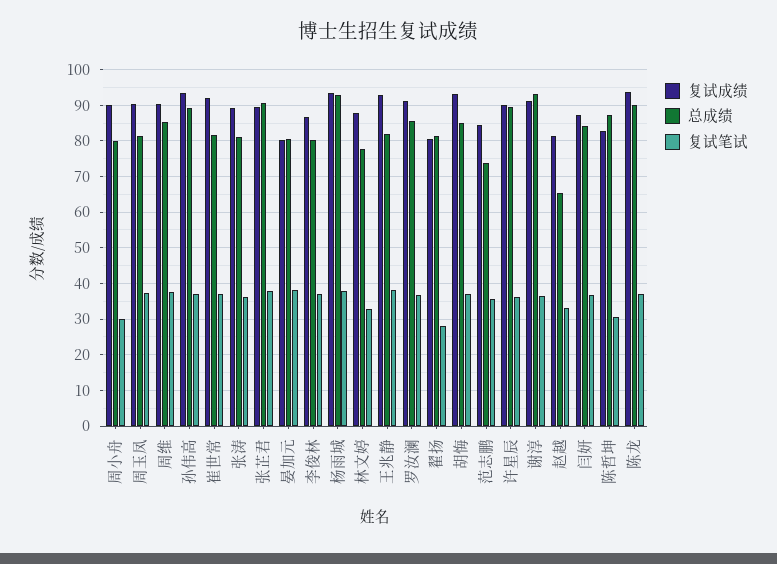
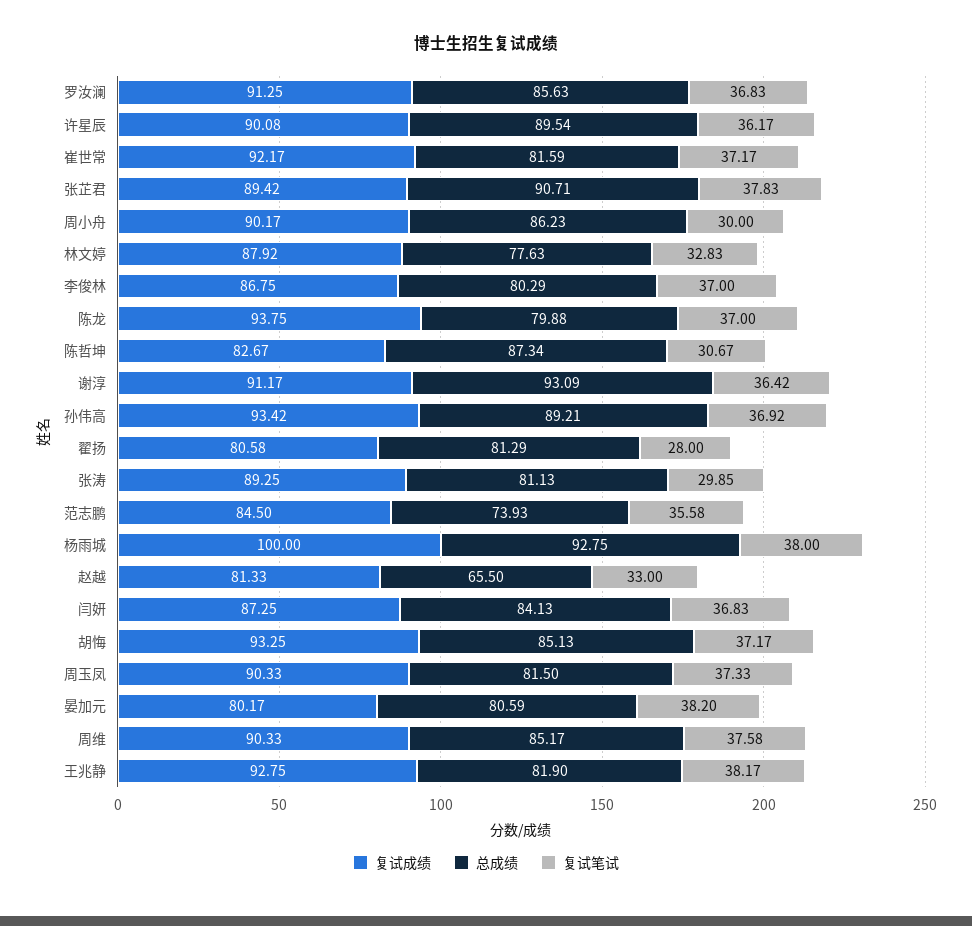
总成绩, 周小舟: 80 -> 86.23
复试笔试, 张涛: 36 -> 29.85
复试成绩, 杨雨城: 94 -> 100
总成绩, 陈龙: 90 -> 79.88

